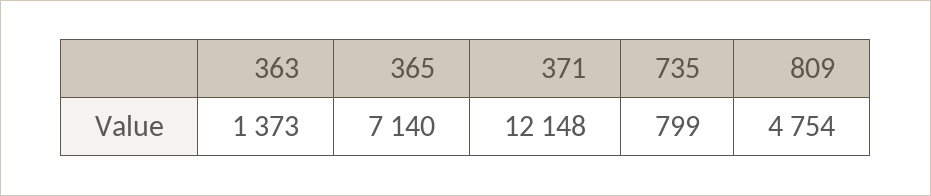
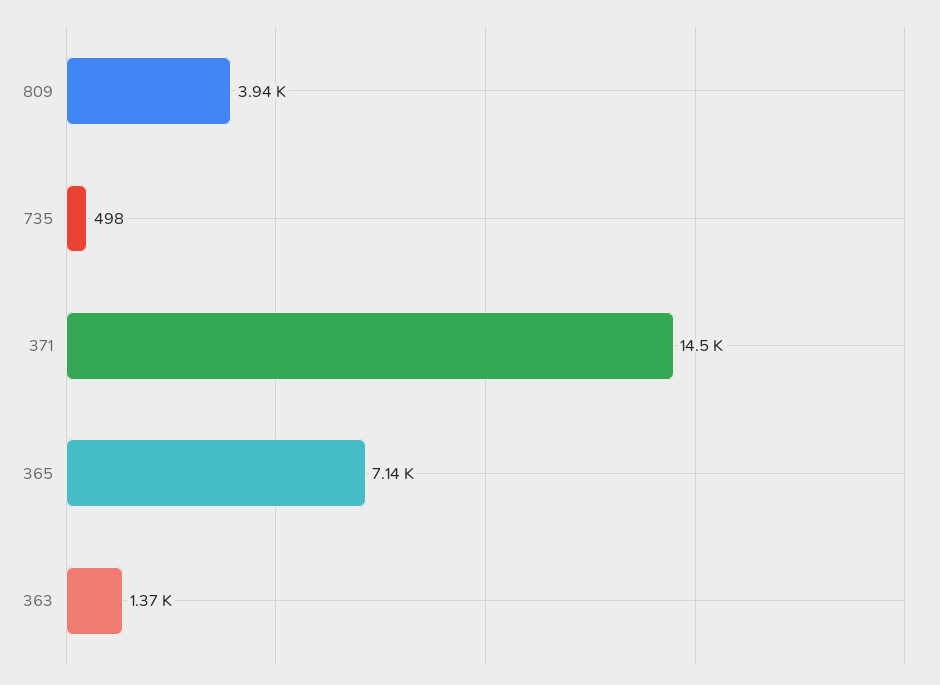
371: 12148 -> 14500
735: 799 -> 498
809: 4754 -> 3940

